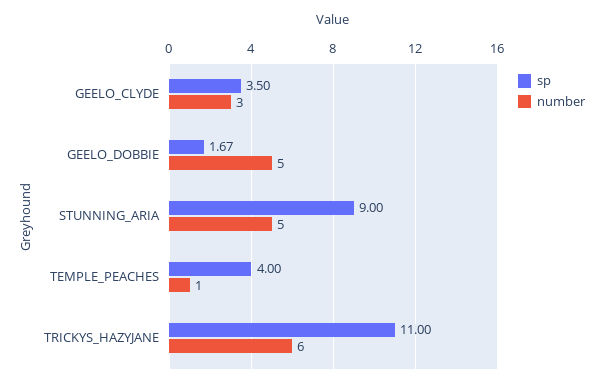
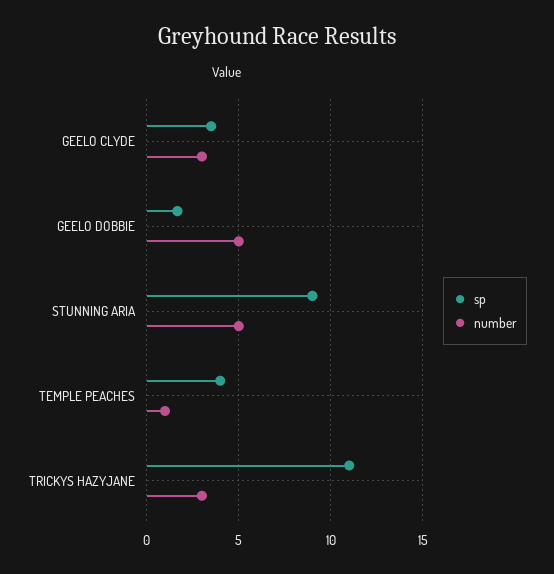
number, TRICKYS_HAZYJANE: 6 -> 3

